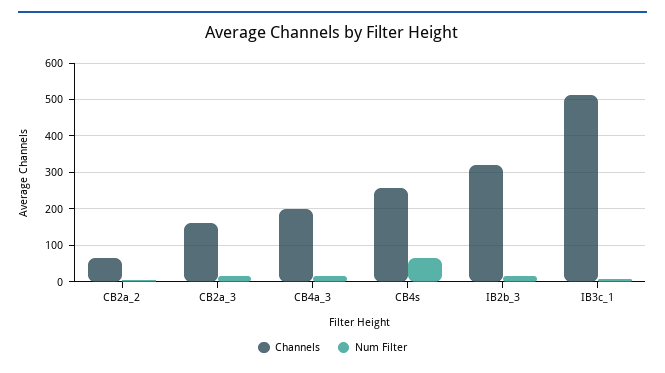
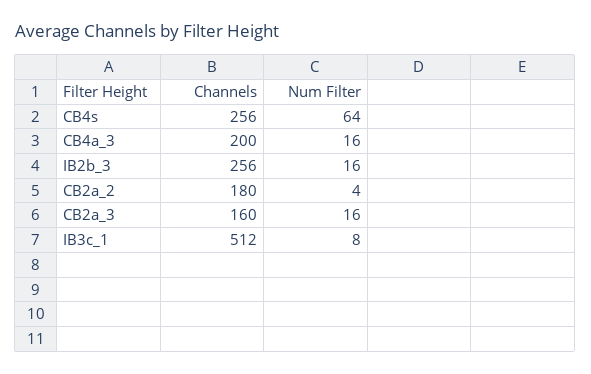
Channels, CB2a_2: 60 -> 180
Channels, IB2b_3: 320 -> 256

